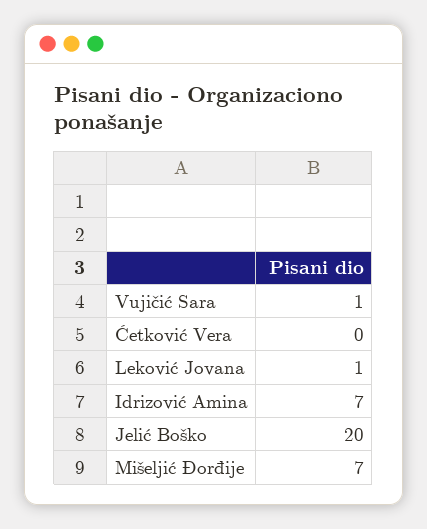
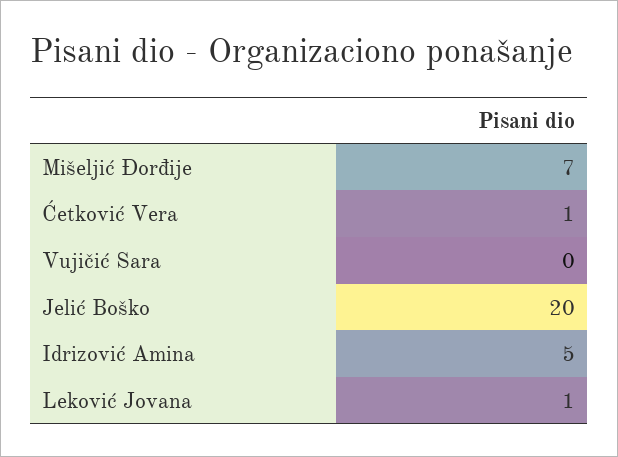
Vujičić Sara: 1 -> 0
Ćetković Vera: 0 -> 1
Idrizović Amina: 7 -> 5

